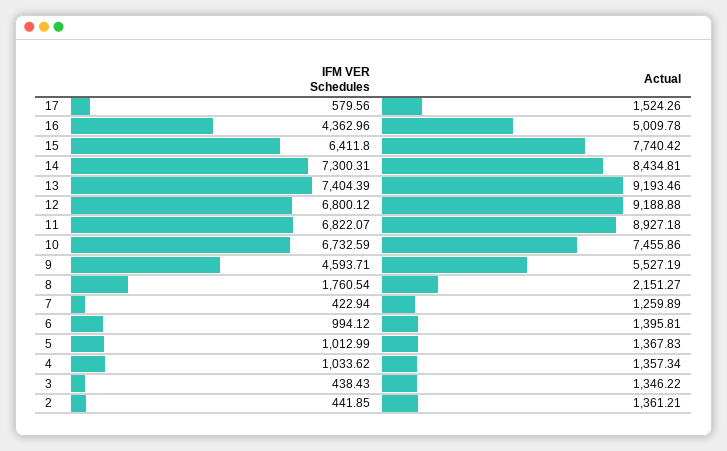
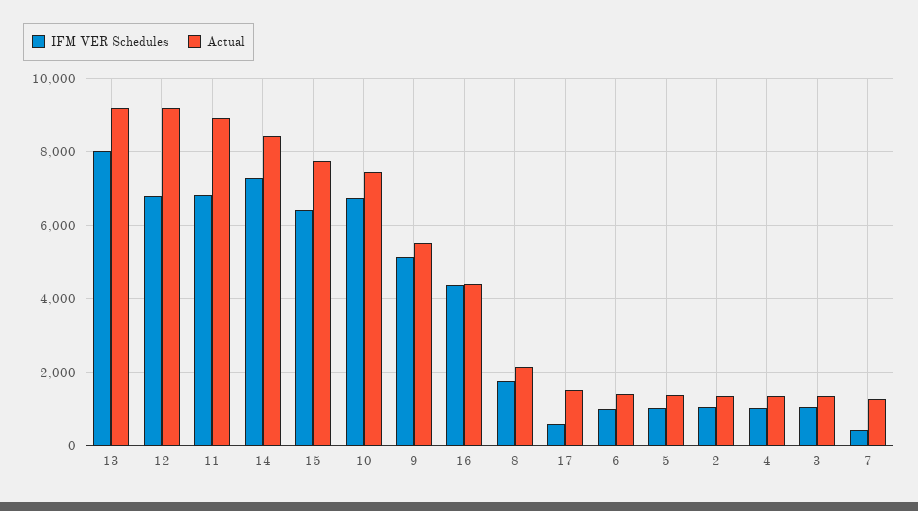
Actual, 16: 5009.78 -> 4400
IFM VER Schedules, 13: 7404.39 -> 8000
IFM VER Schedules, 9: 4593.71 -> 5200
IFM VER Schedules, 3: 438.43 -> 1000
IFM VER Schedules, 2: 441.85 -> 1000

